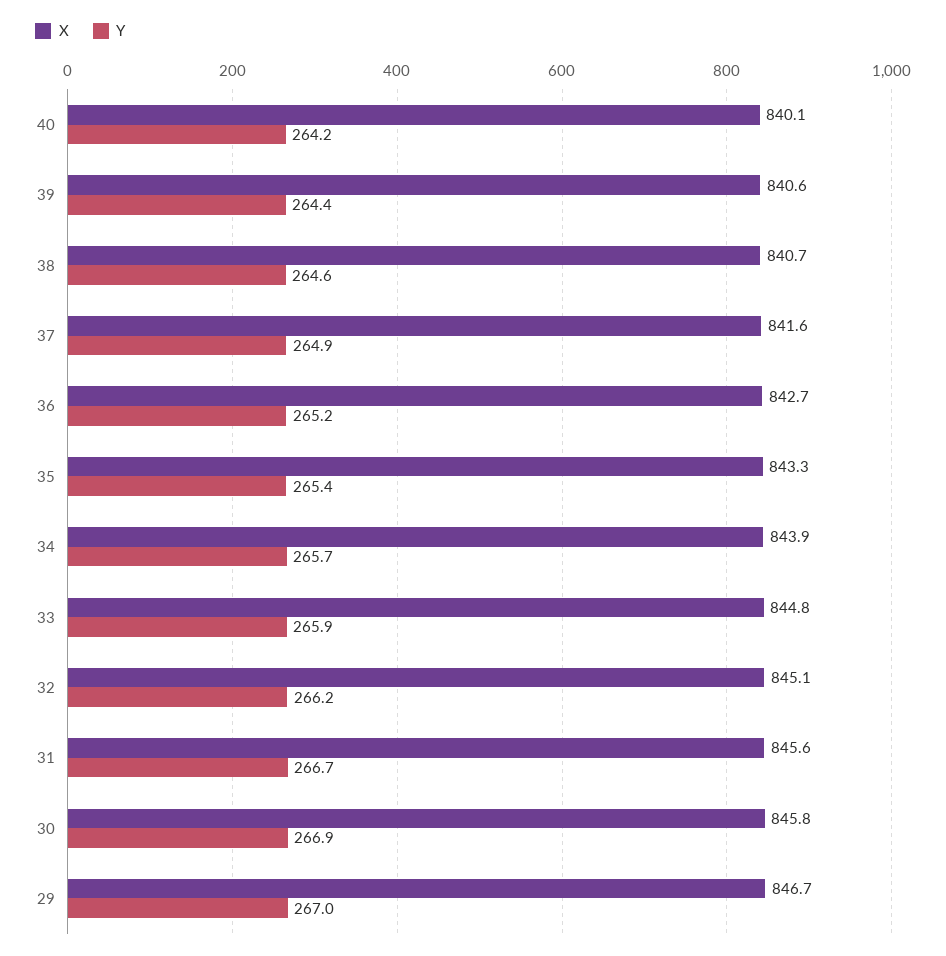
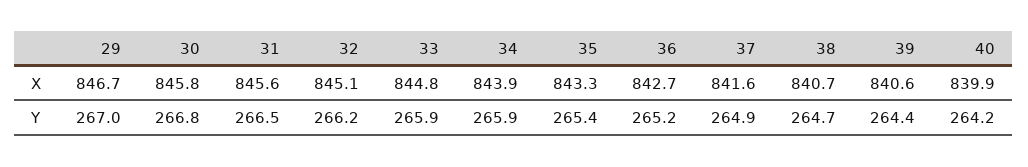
X, 40: 840.1 -> 839.9
Y, 38: 264.6 -> 264.7
Y, 34: 265.7 -> 265.9
Y, 31: 266.7 -> 266.5
Y, 30: 266.9 -> 266.8

